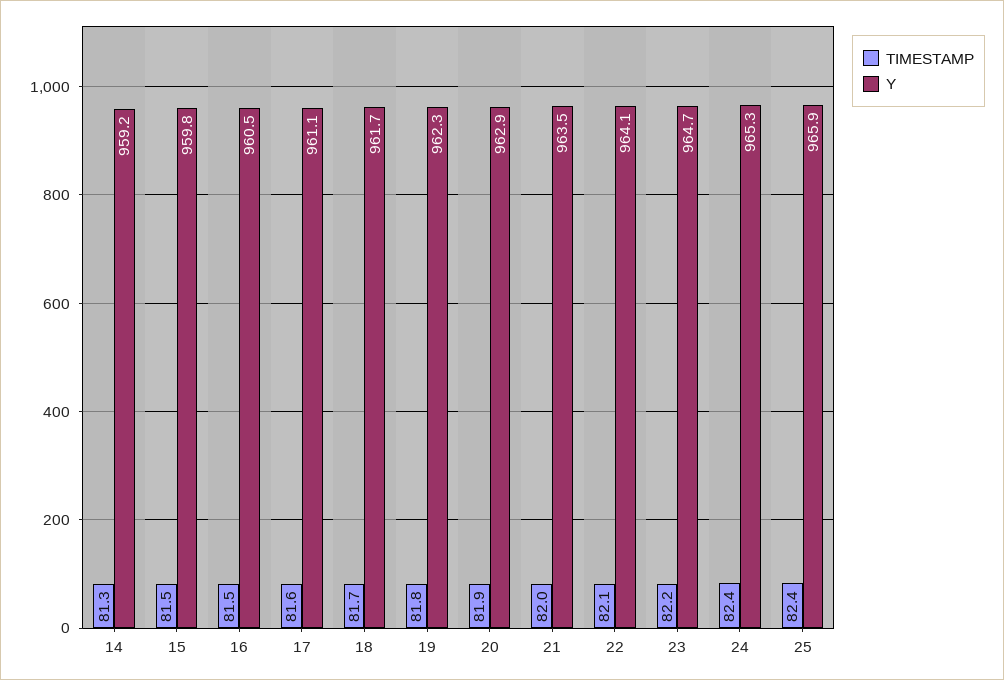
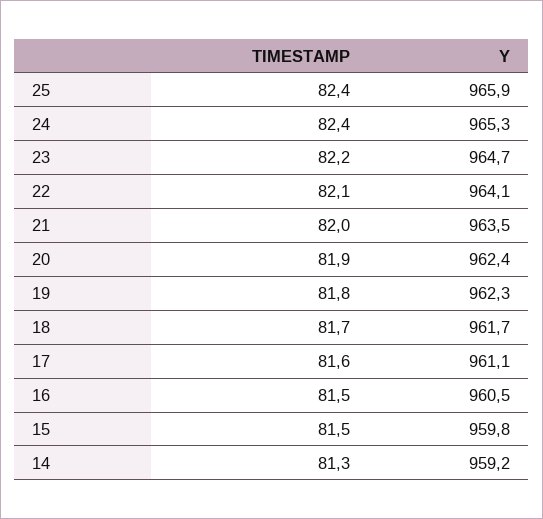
Y, 20: 962.9 -> 962.4

